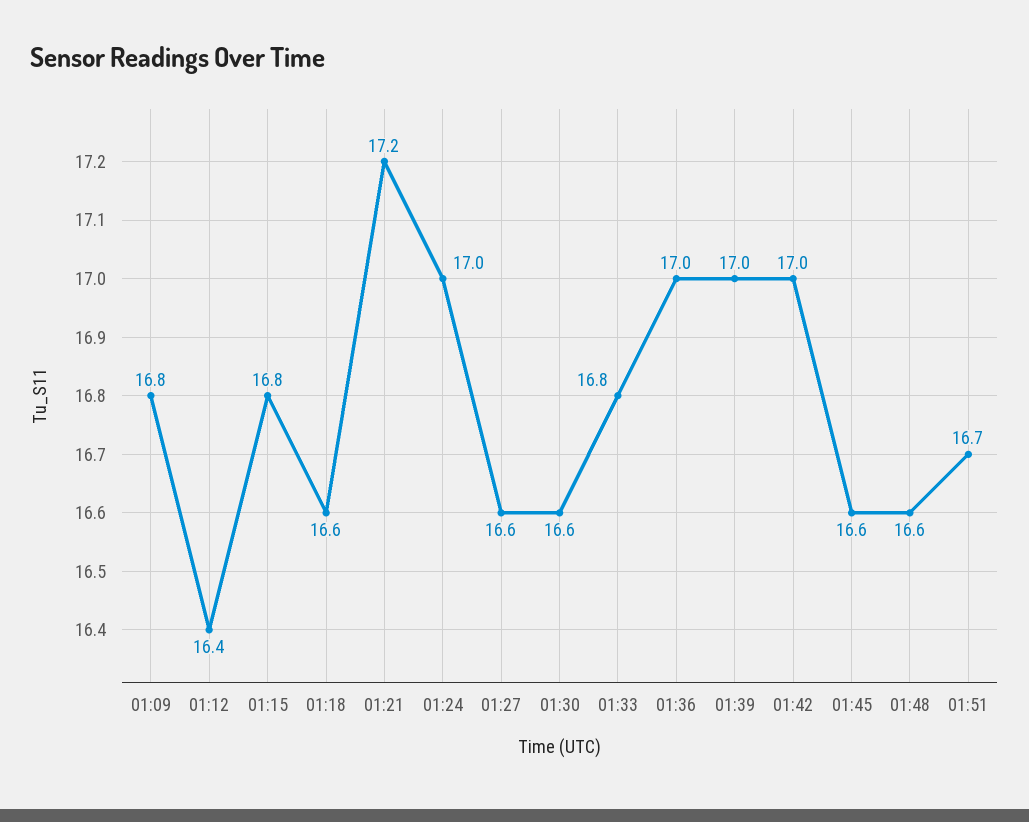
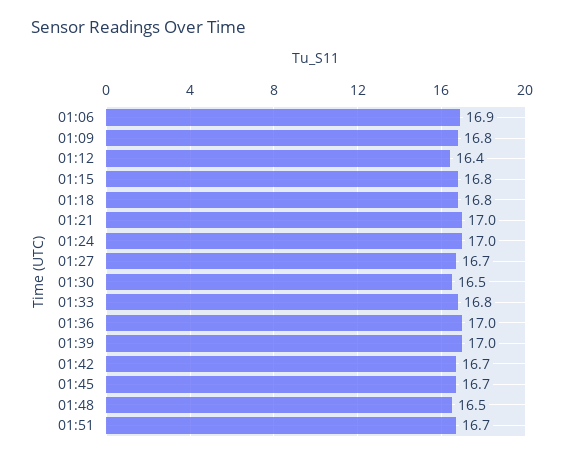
01:18: 16.6 -> 16.8
01:21: 17.2 -> 17
01:27: 16.6 -> 16.7
01:30: 16.6 -> 16.5
01:42: 17 -> 16.7
01:45: 16.6 -> 16.7
01:48: 16.6 -> 16.5
01:06: none -> 16.9

